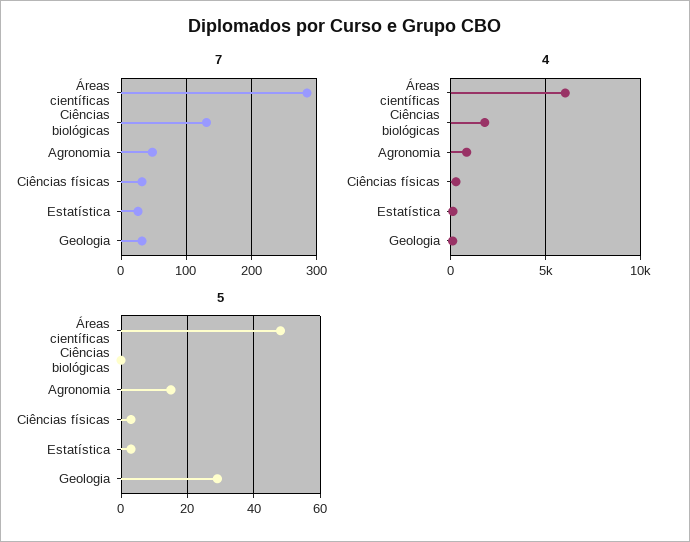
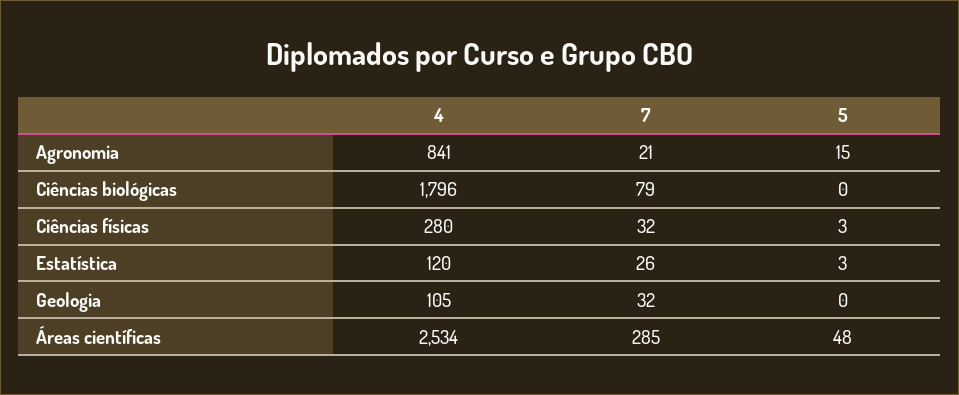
7, Ciências biológicas: 130 -> 79
7, Agronomia: 50 -> 21
4, Áreas científicas: 6000 -> 2534
5, Geologia: 30 -> 0

